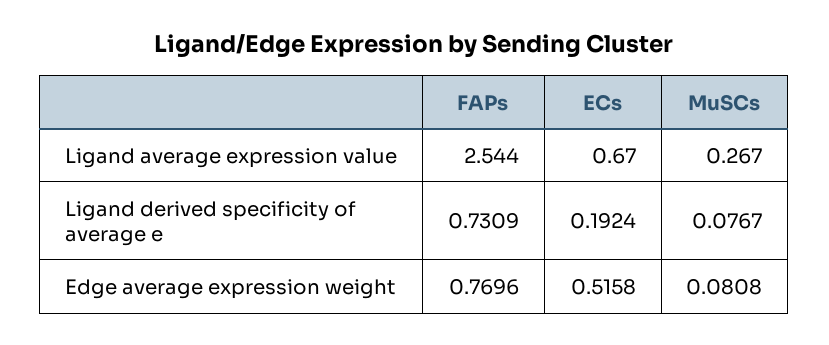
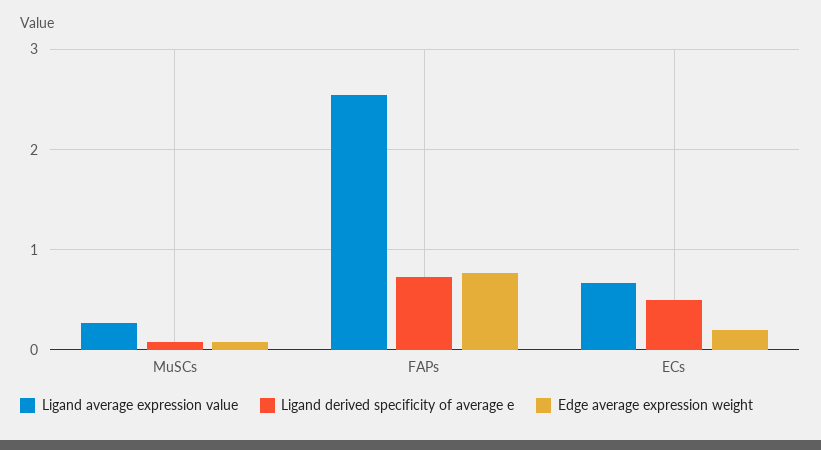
Ligand derived specificity of average e, ECs: 0.1924 -> 0.5
Edge average expression weight, ECs: 0.5158 -> 0.2

